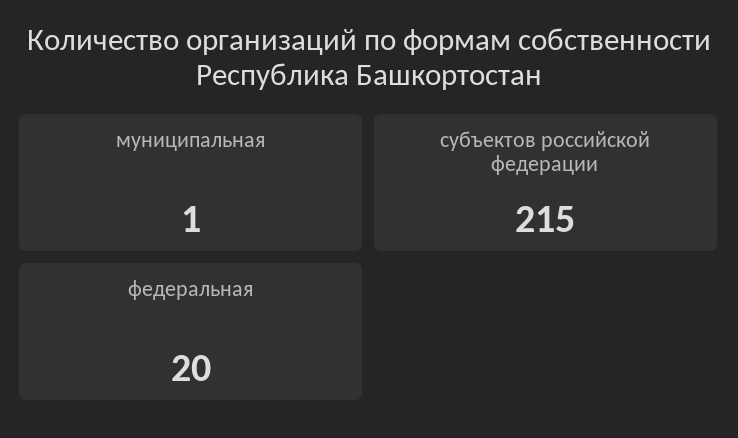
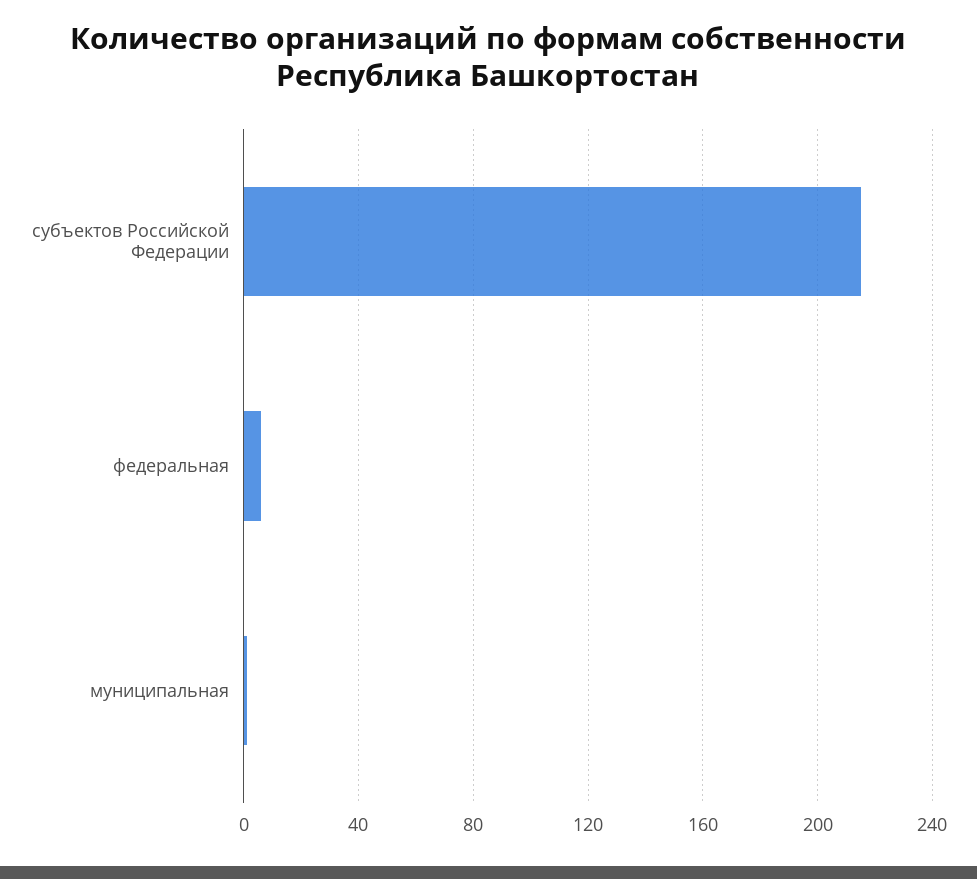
федеральная: 20 -> 5

